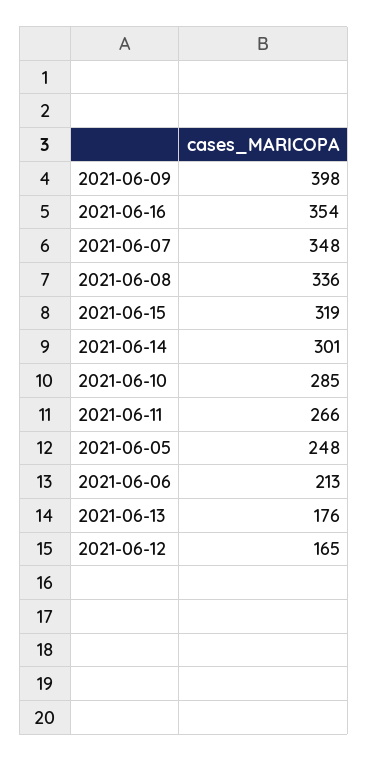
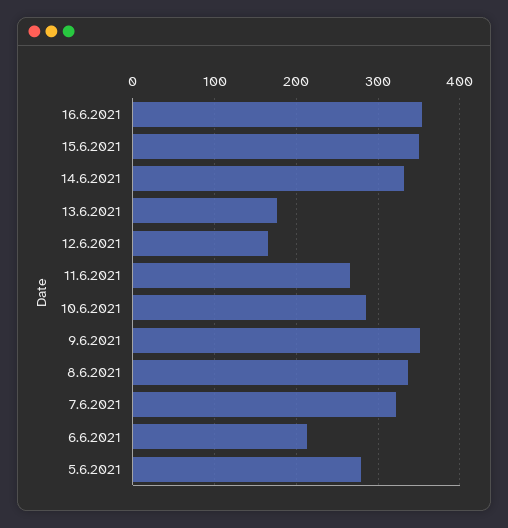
2021-06-09: 398 -> 350
2021-06-07: 348 -> 320
2021-06-15: 319 -> 350
2021-06-14: 301 -> 330
2021-06-05: 248 -> 280

